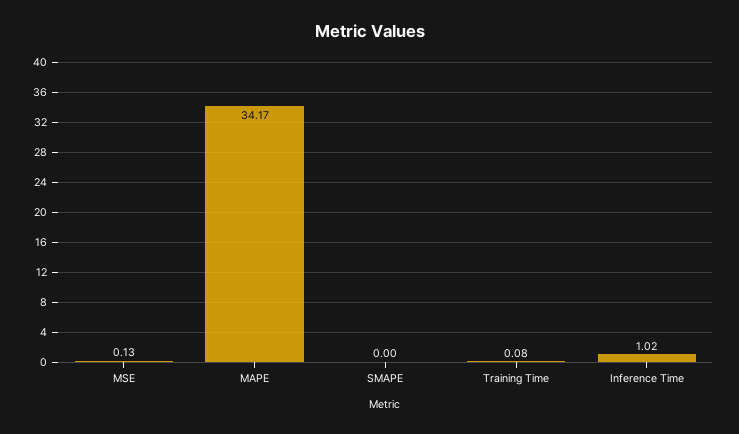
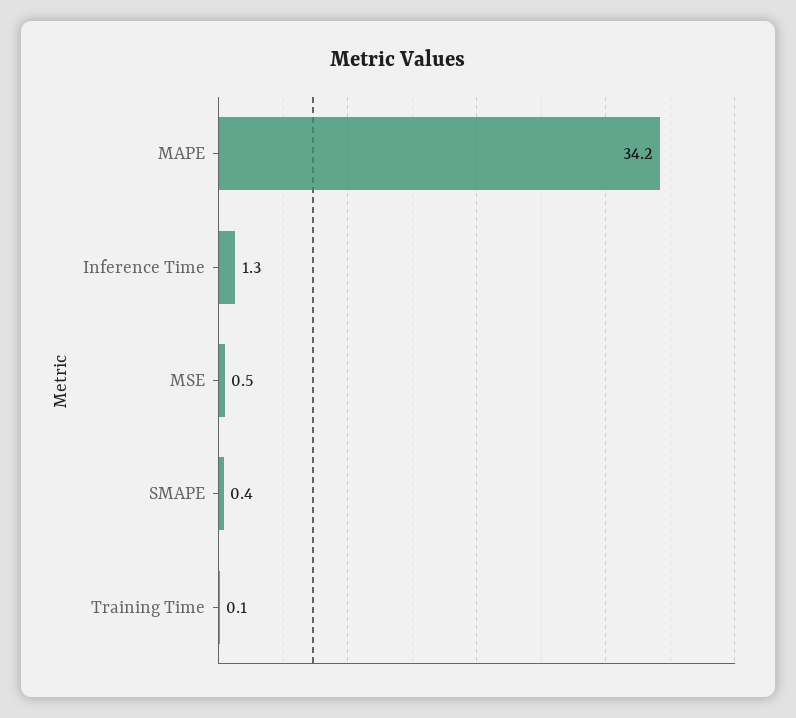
MSE: 0.13 -> 0.5
SMAPE: 0 -> 0.4
Inference Time: 1.02 -> 1.3

